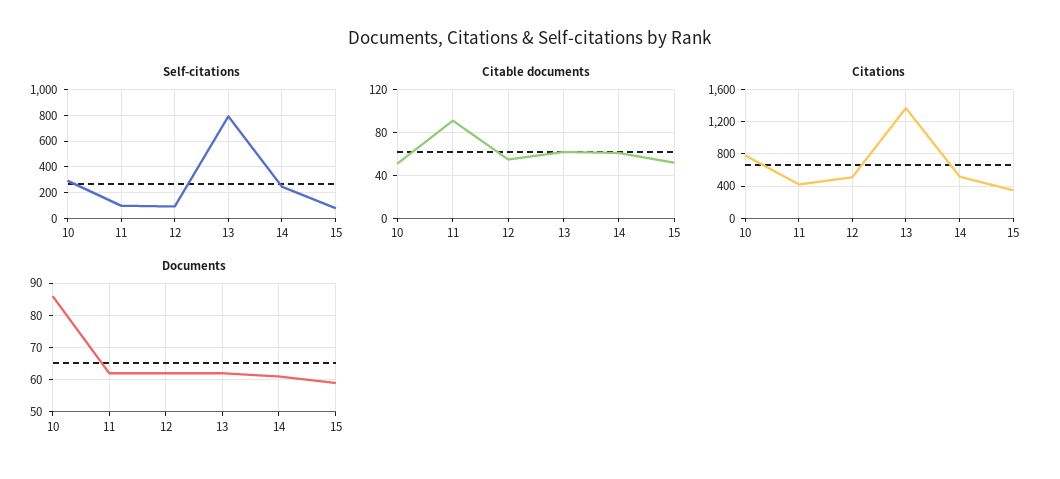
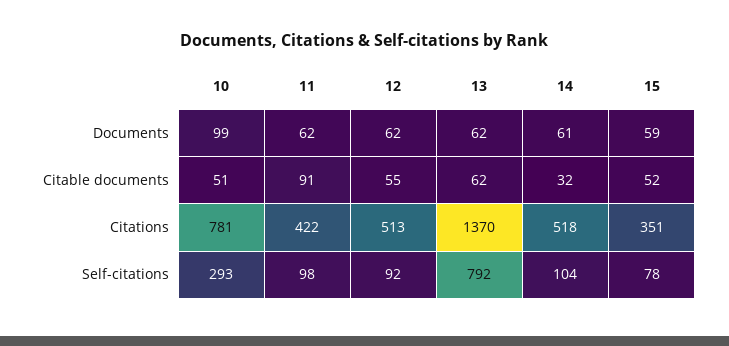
Self-citations, 14: 250 -> 104
Citable documents, 14: 60 -> 32
Documents, 10: 85 -> 99

